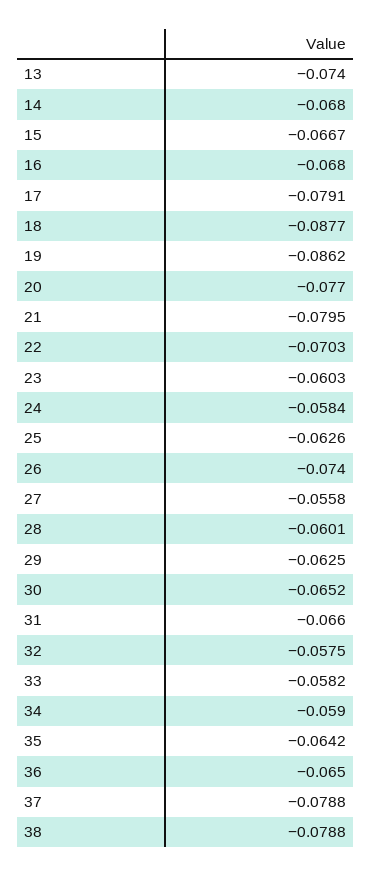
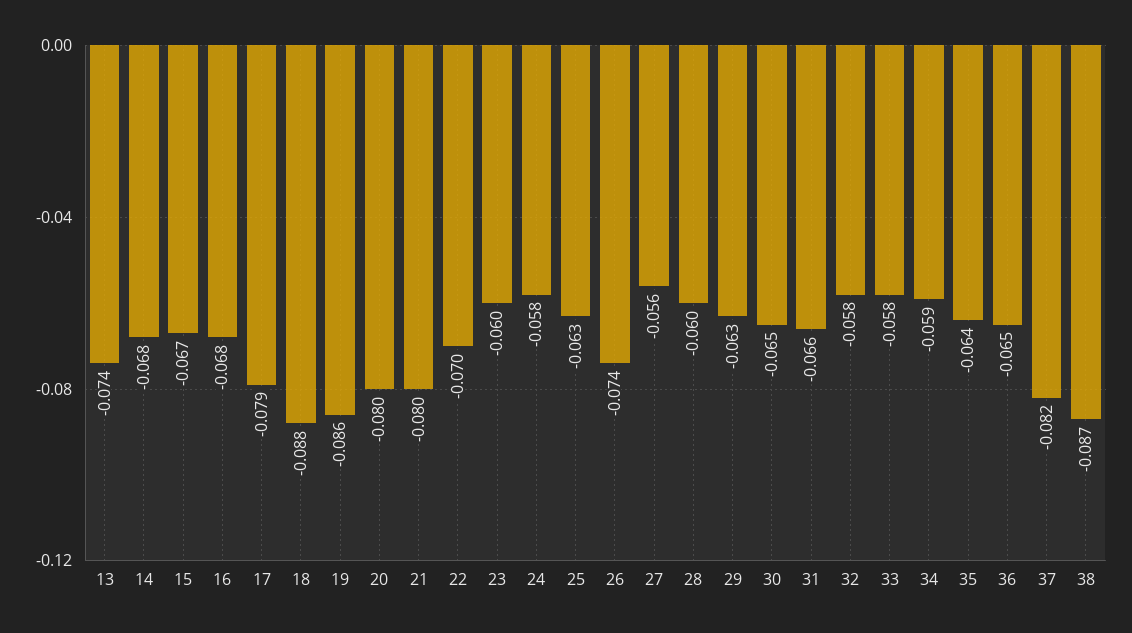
20: -0.077 -> -0.08
37: -0.0788 -> -0.082
38: -0.0788 -> -0.087

